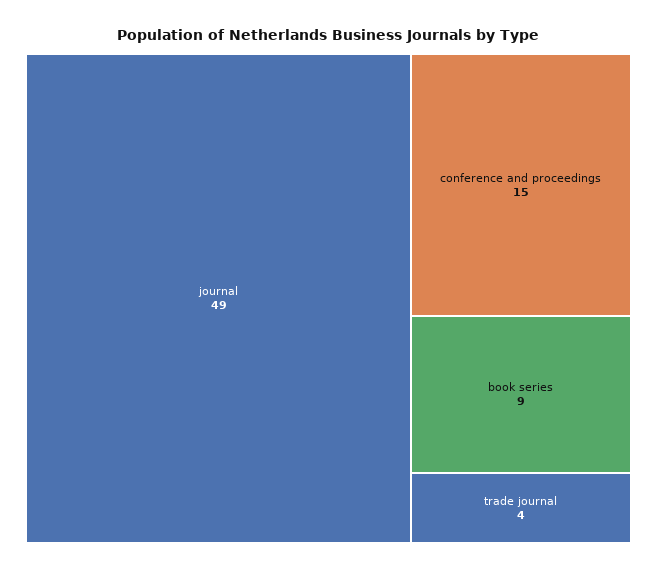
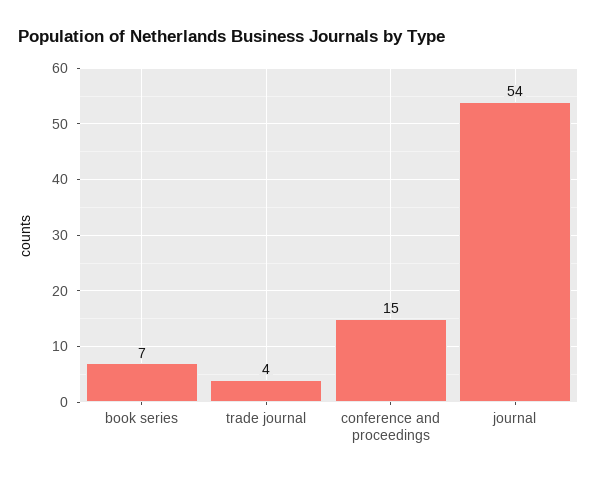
journal: 49 -> 54
book series: 9 -> 7

